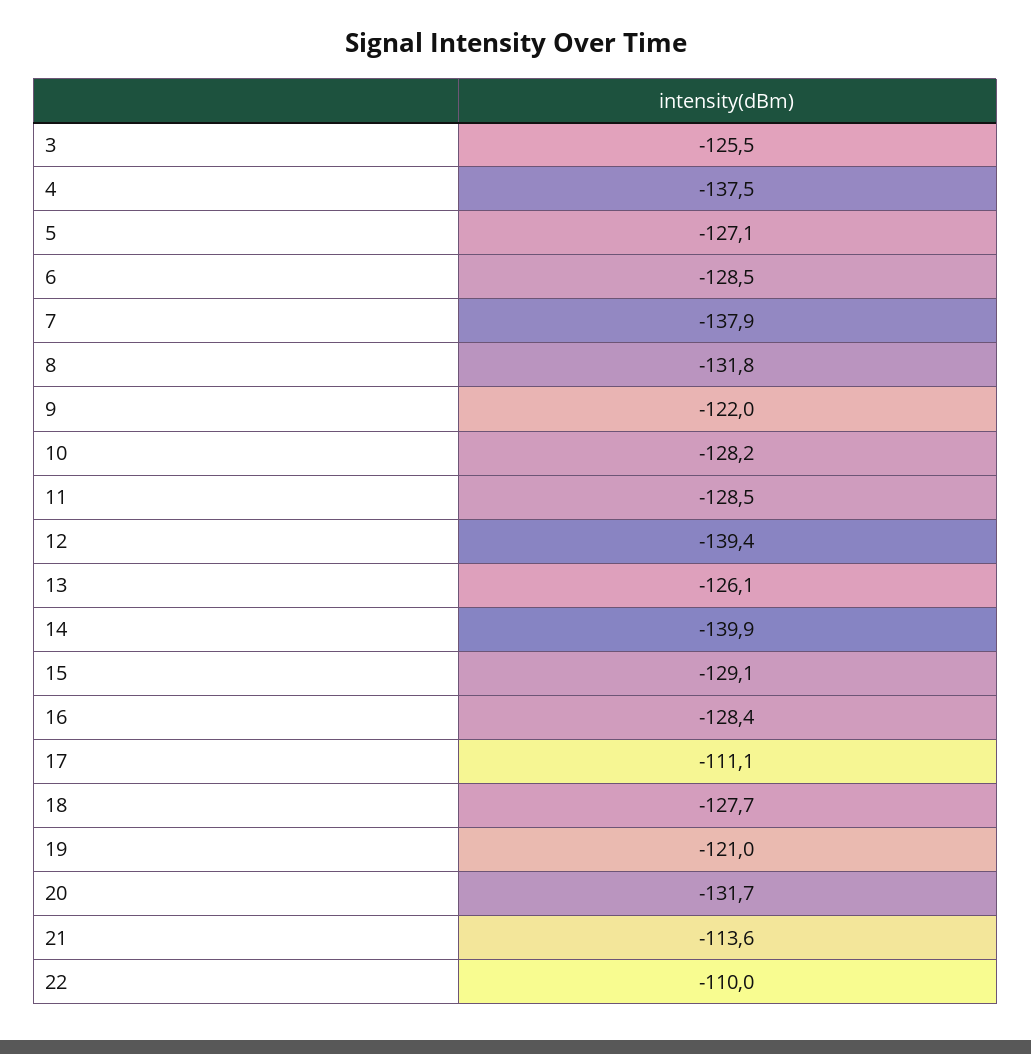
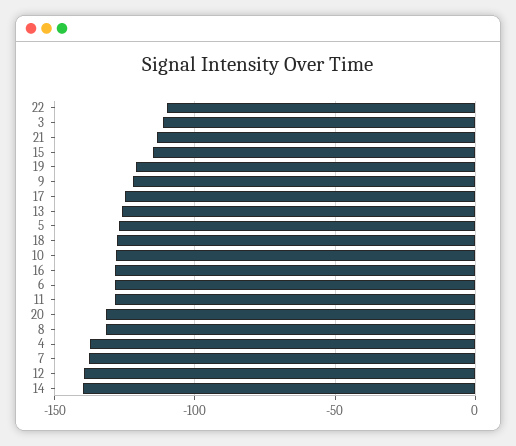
3: -125.5 -> -110
15: -129.1 -> -115
17: -111.1 -> -125

